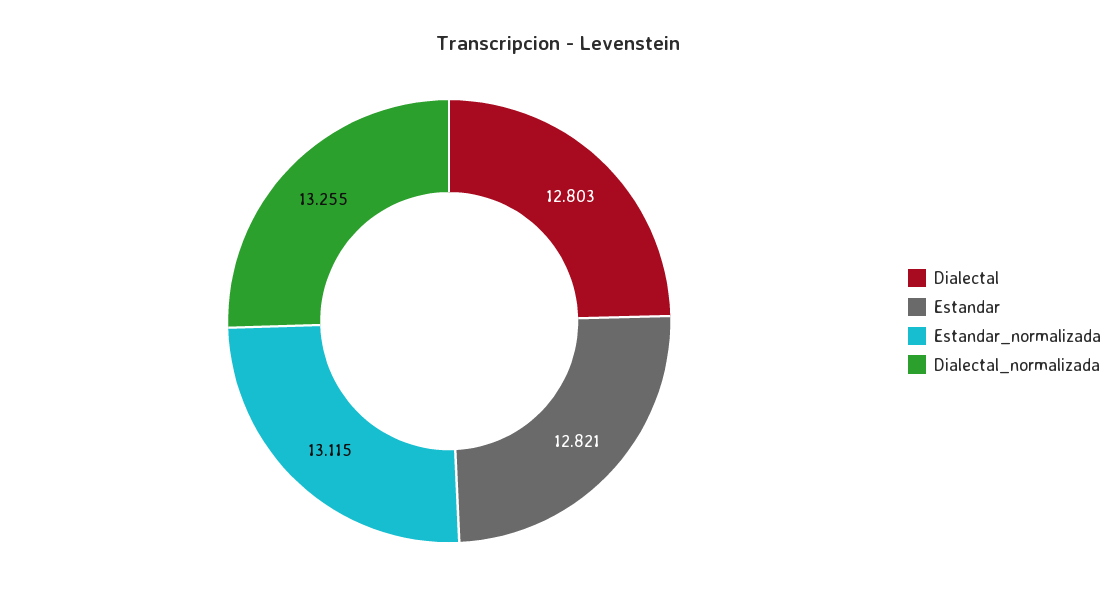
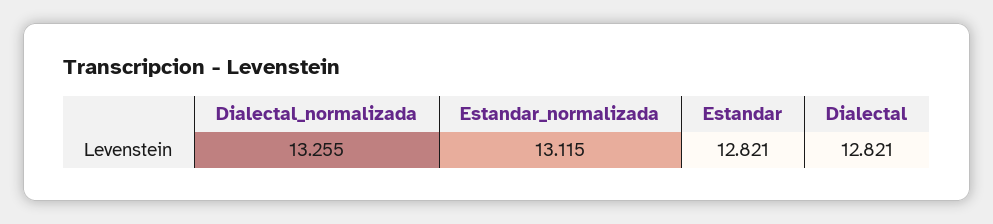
Dialectal: 12.803 -> 12.821

